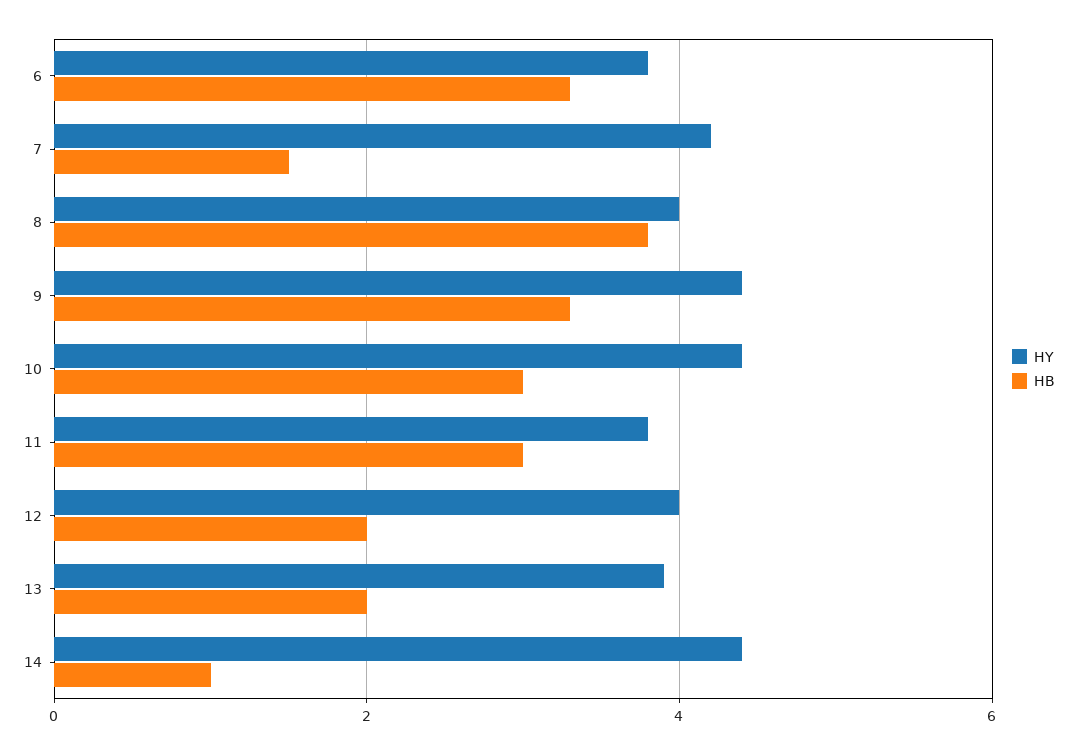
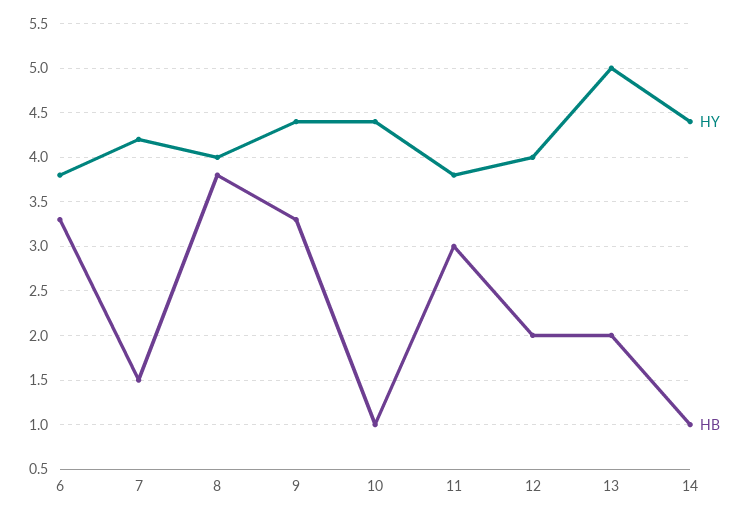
HB, 10: 3 -> 1
HY, 13: 4 -> 5

